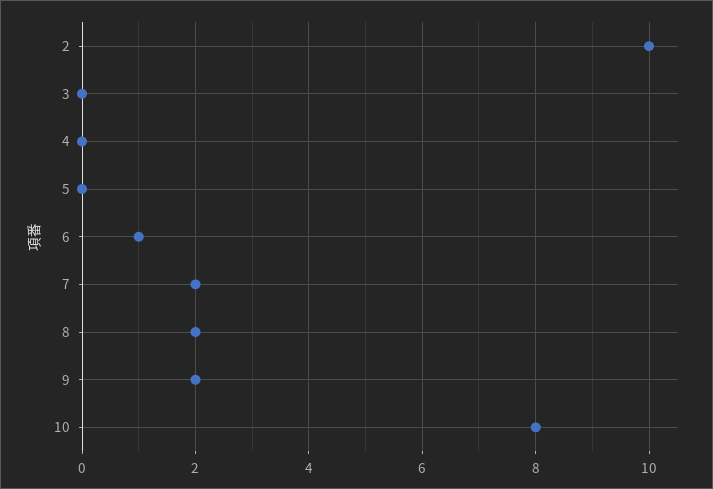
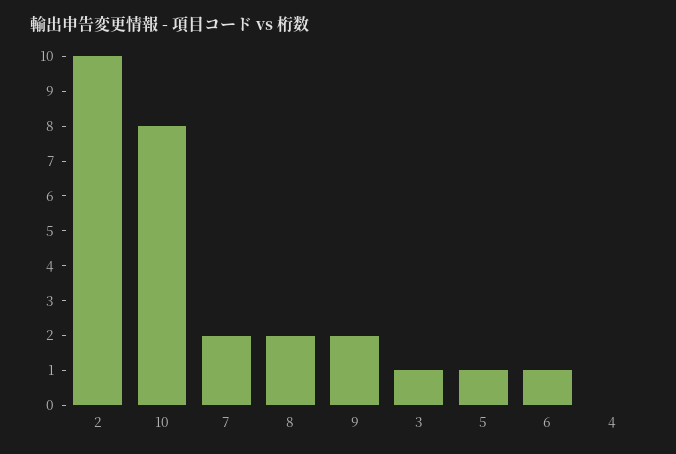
3: 0 -> 1
5: 0 -> 1

